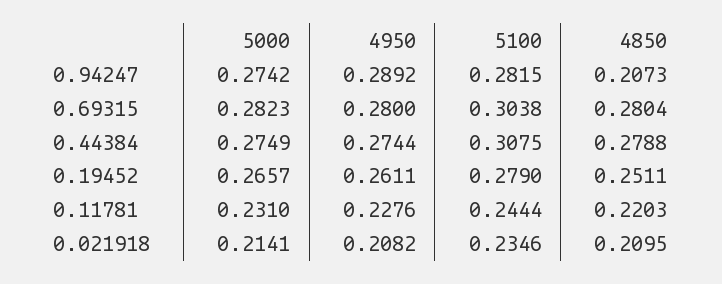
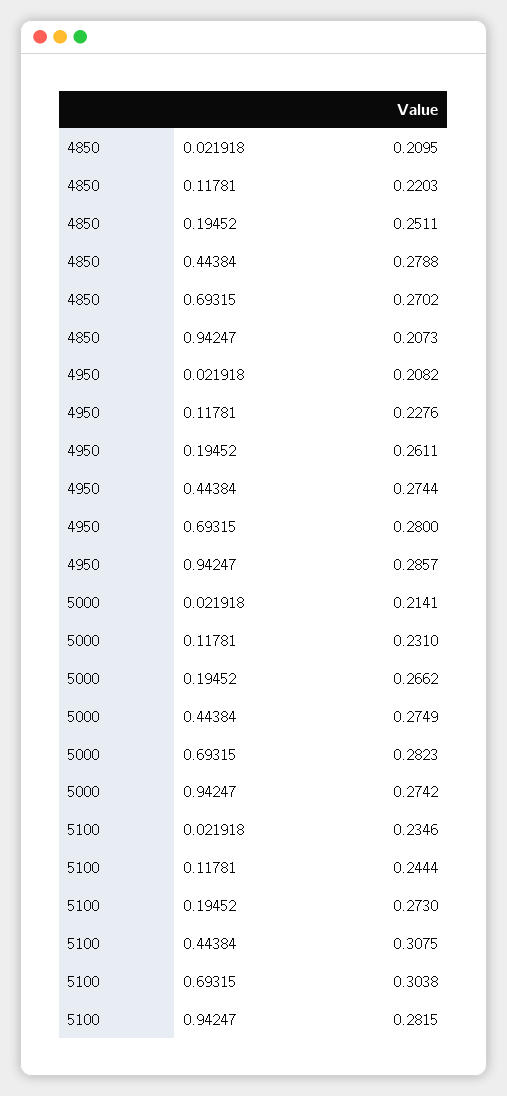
4950, 0.94247: 0.2892 -> 0.2857
4850, 0.69315: 0.2804 -> 0.2702
5000, 0.19452: 0.2657 -> 0.2662
5100, 0.19452: 0.279 -> 0.273

